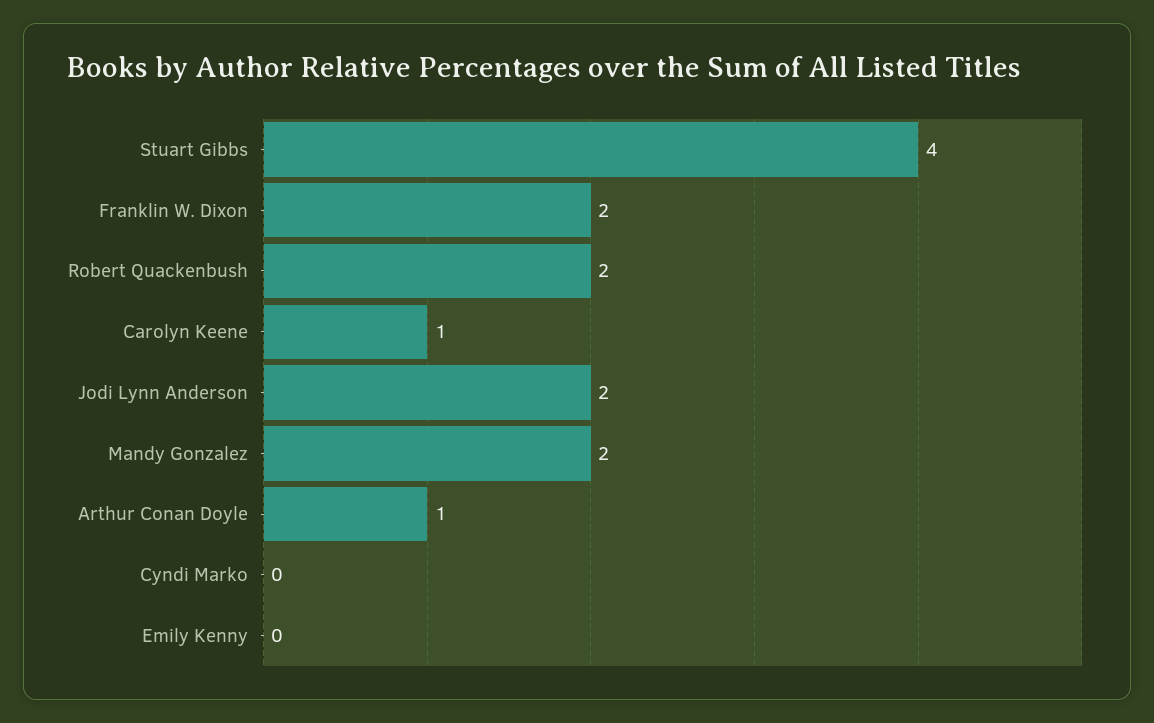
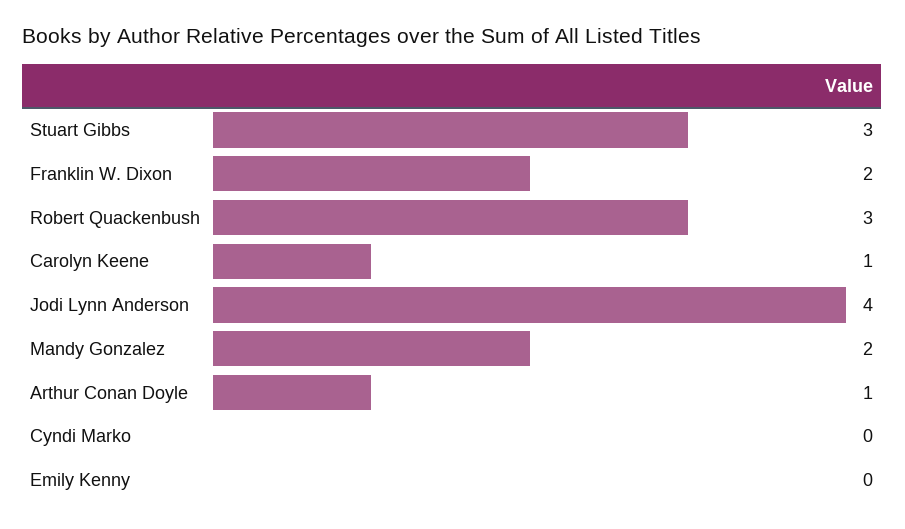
Stuart Gibbs: 4 -> 3
Robert Quackenbush: 2 -> 3
Jodi Lynn Anderson: 2 -> 4

